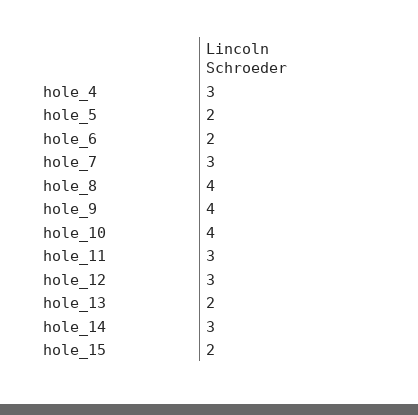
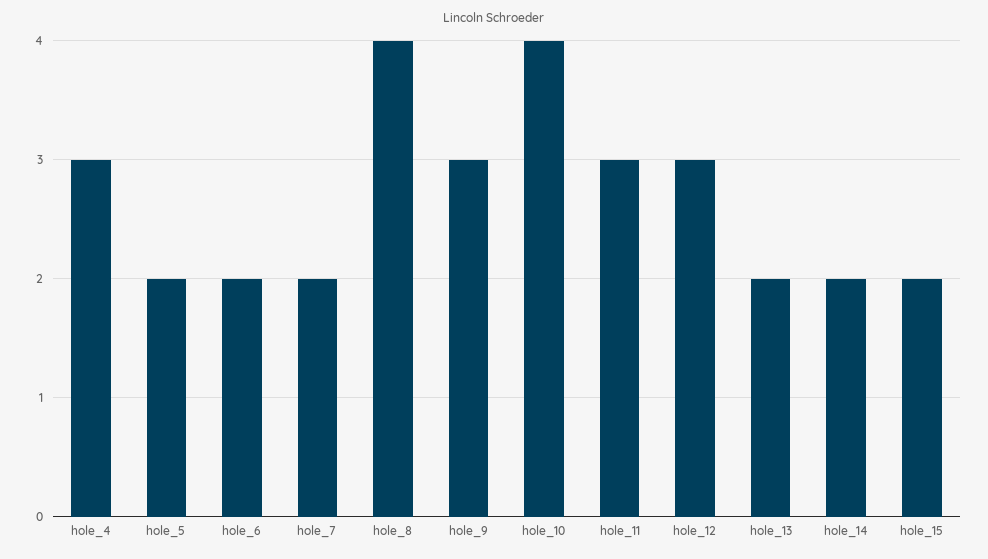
hole_7: 3 -> 2
hole_9: 4 -> 3
hole_14: 3 -> 2

